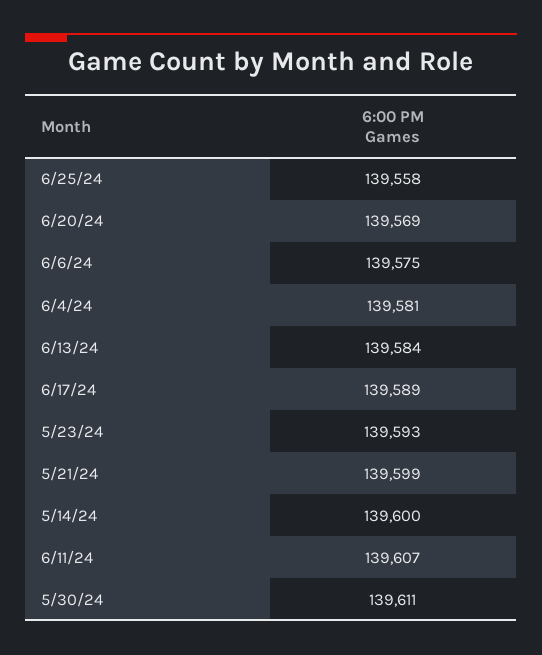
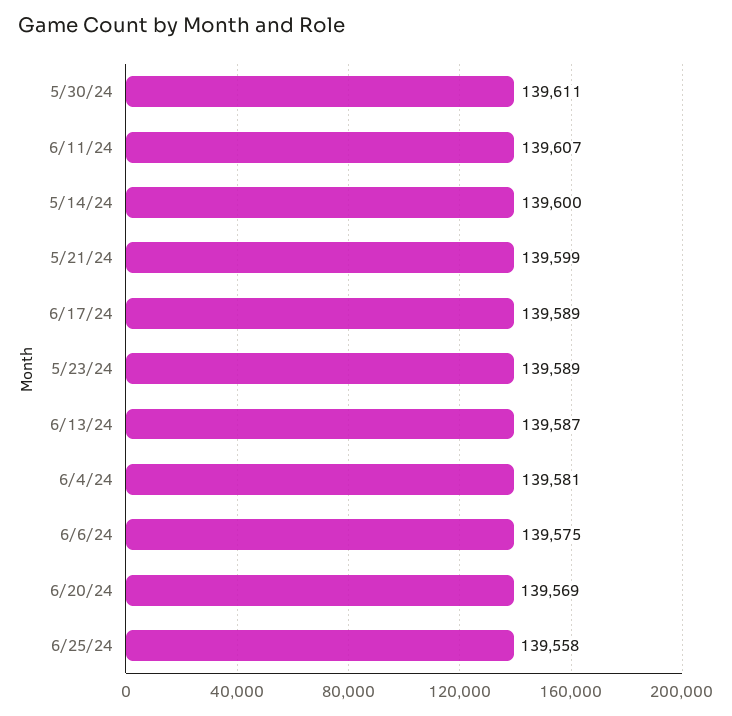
6/13/24: 139584 -> 139587
5/23/24: 139593 -> 139589

